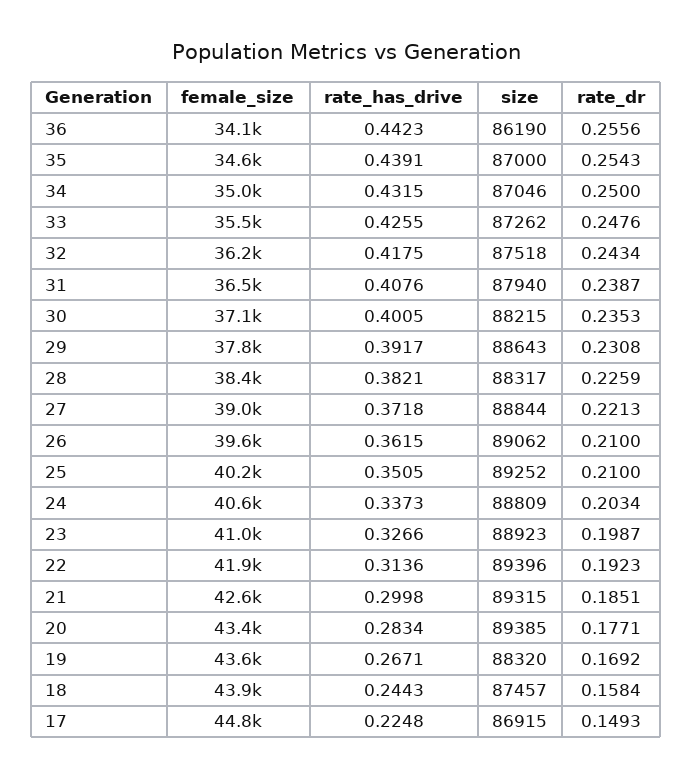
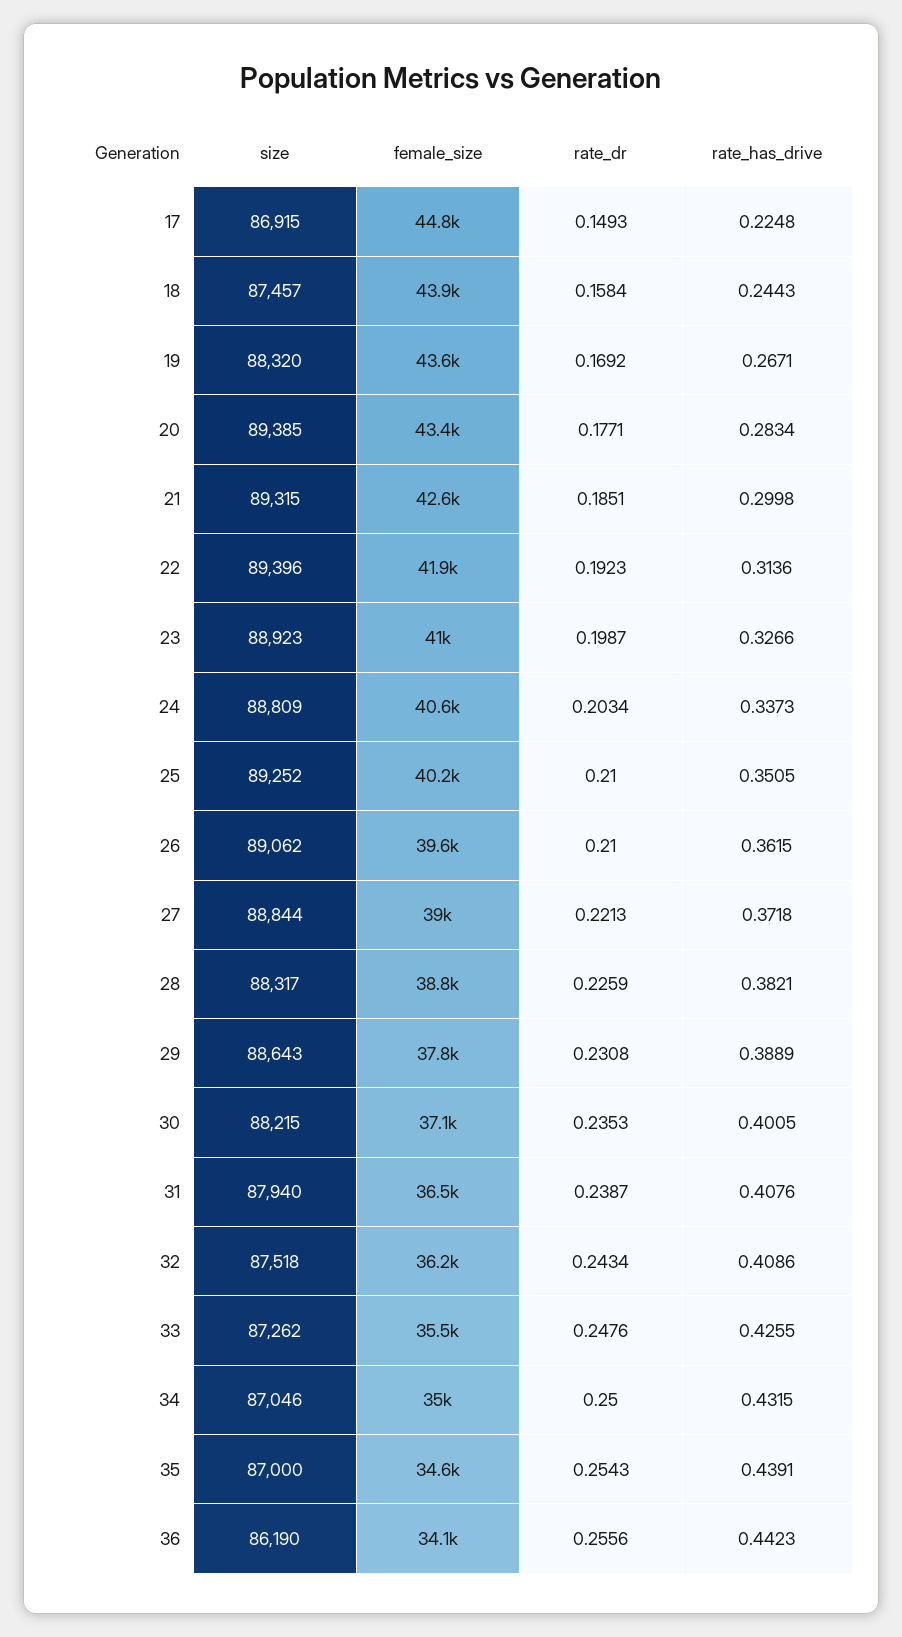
rate_has_drive, 32: 0.4175 -> 0.4086
rate_has_drive, 29: 0.3917 -> 0.3889
female_size, 28: 38400 -> 38800

